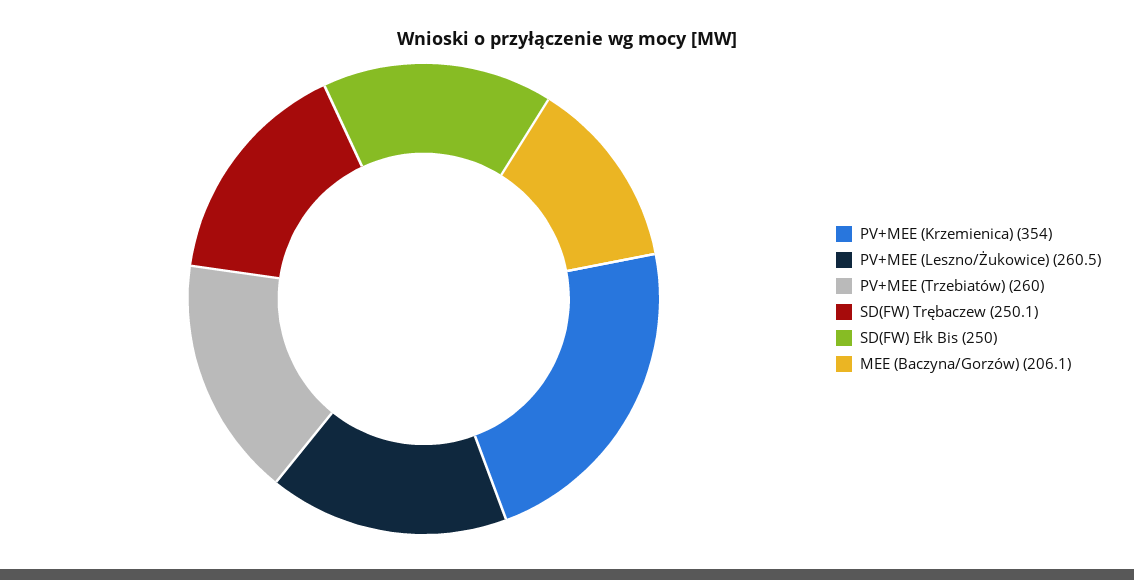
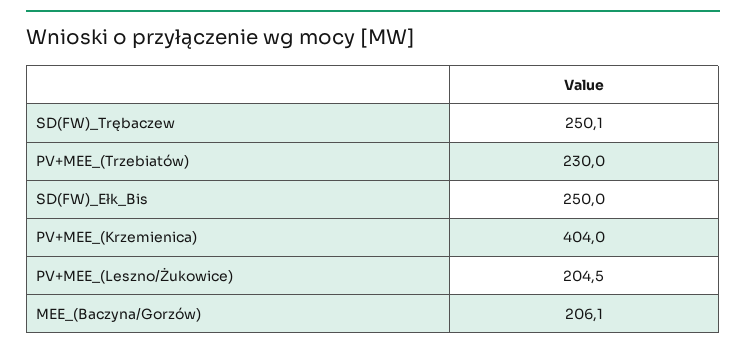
PV+MEE (Krzemienica): 354 -> 404
PV+MEE (Leszno/Żukowice): 260.5 -> 204.5
PV+MEE (Trzebiatów): 260 -> 230

